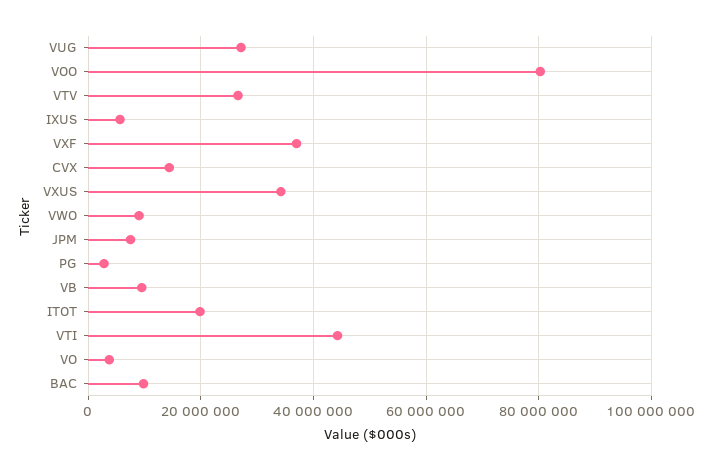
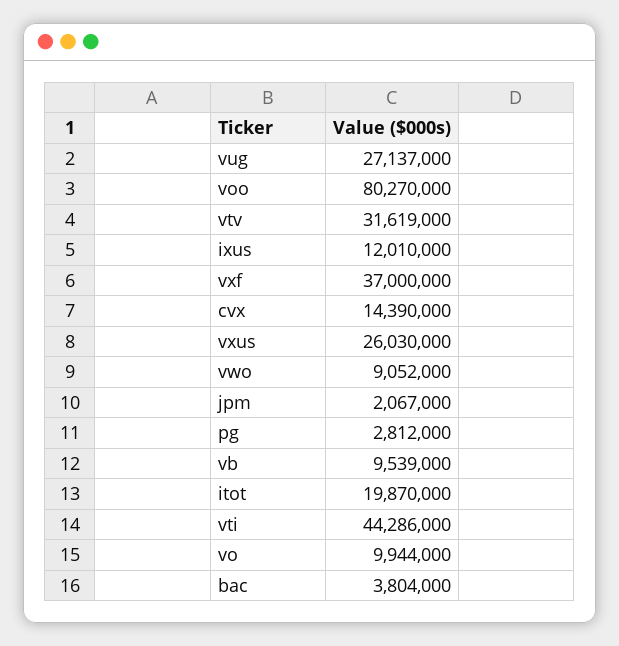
VTV: 26000000 -> 31619000
IXUS: 6000000 -> 12010000
VXUS: 34000000 -> 26030000
JPM: 8000000 -> 2067000
VO: 4000000 -> 9944000
BAC: 10000000 -> 3804000

